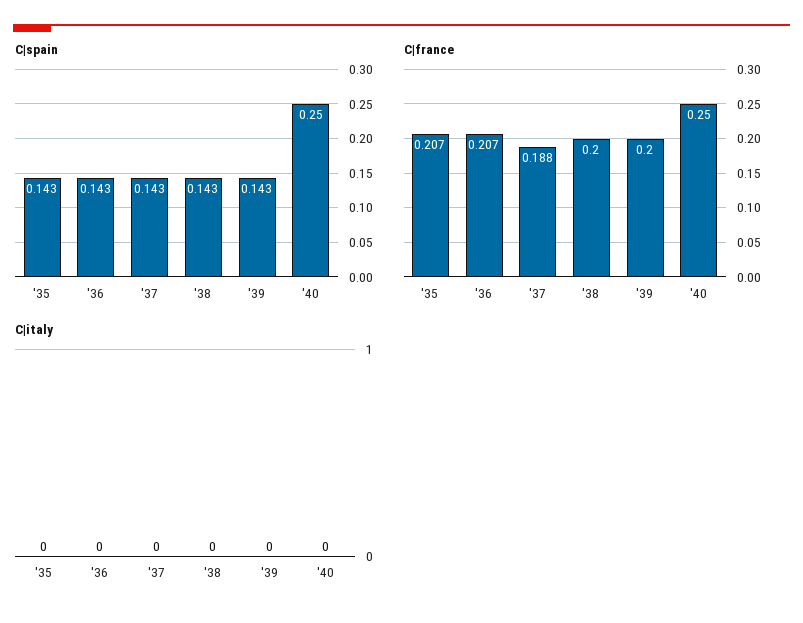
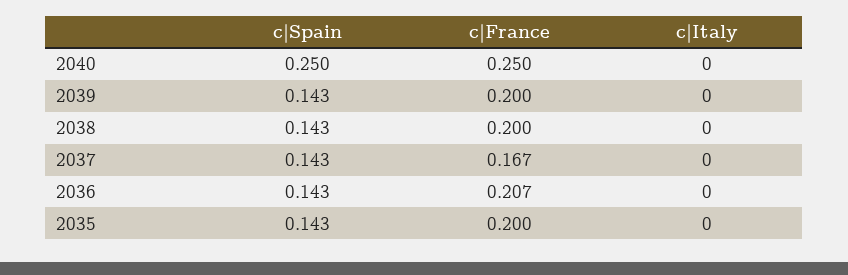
C|france, '35: 0.207 -> 0.2
C|france, '37: 0.188 -> 0.167

